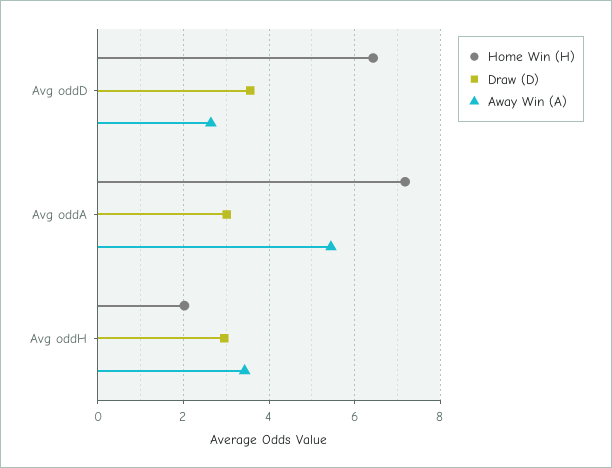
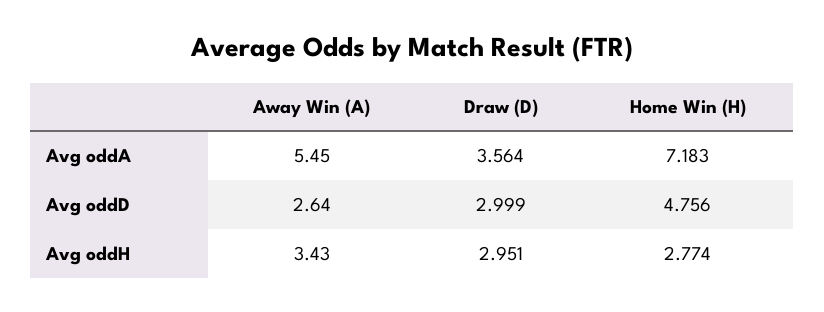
Home Win (H), Avg oddD: 6.4 -> 4.756
Draw (D), Avg oddD: 3.6 -> 2.999
Draw (D), Avg oddA: 3 -> 3.564
Home Win (H), Avg oddH: 2 -> 2.774

